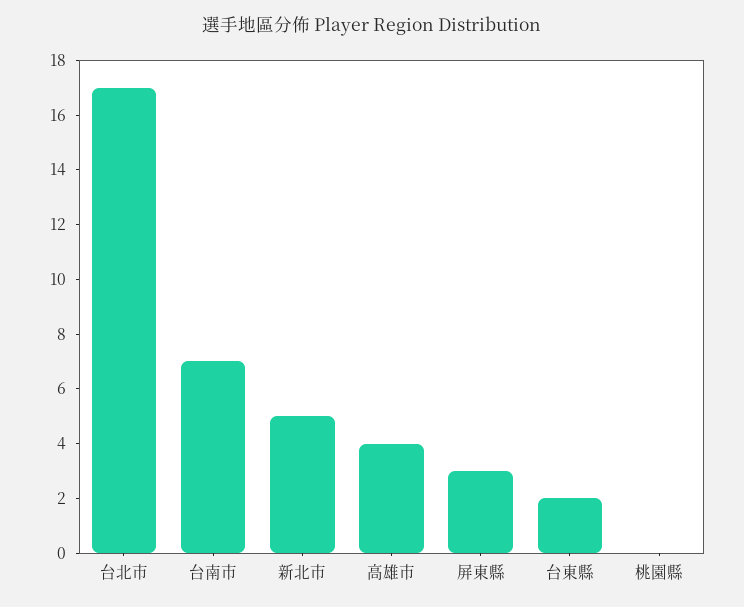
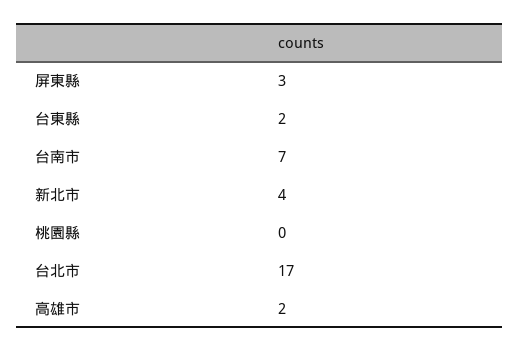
新北市: 5 -> 4
高雄市: 4 -> 2

